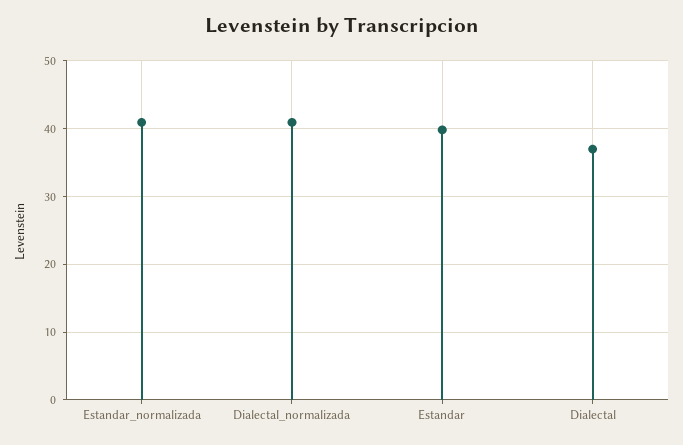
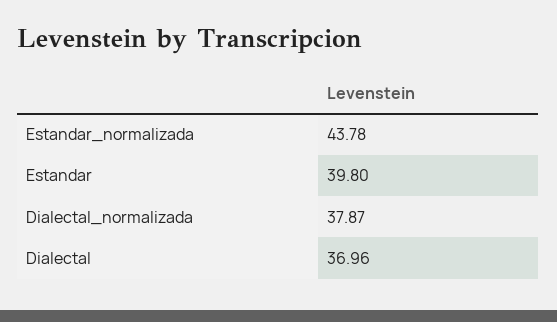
Estandar_normalizada: 41 -> 43.78
Dialectal_normalizada: 41 -> 37.87

